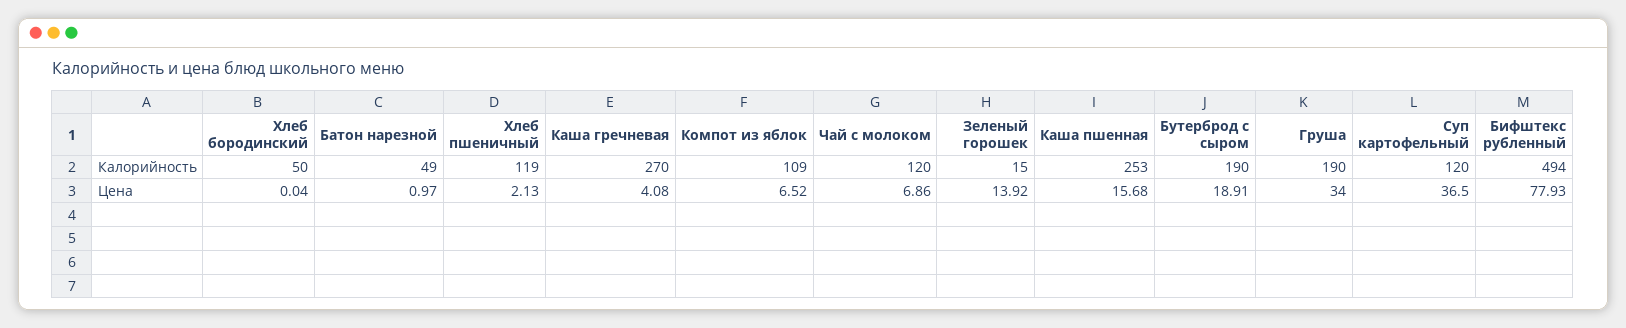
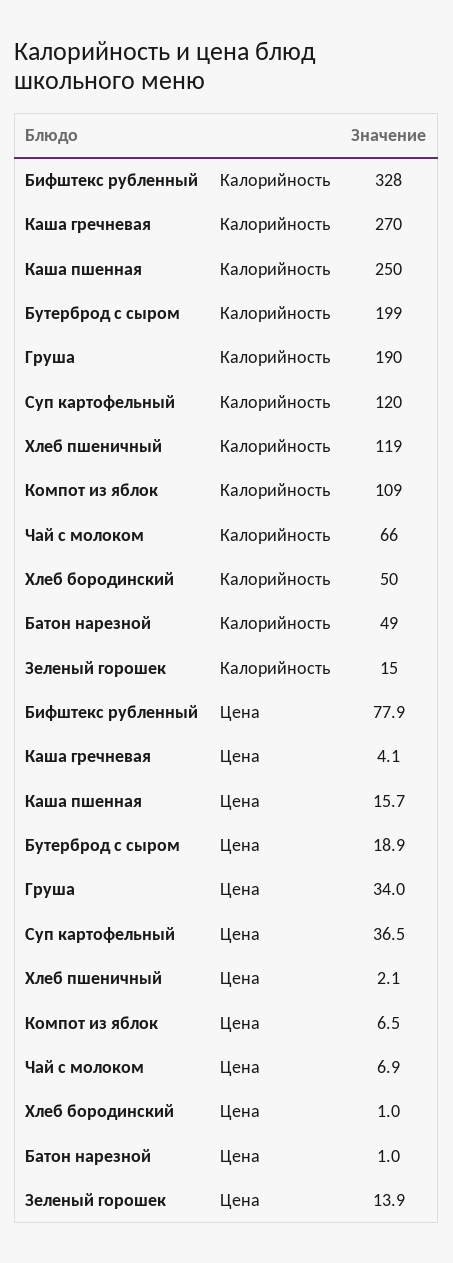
Чай с молоком, Калорийность: 120 -> 66
Каша пшенная, Калорийность: 253 -> 250
Бутерброд с сыром, Калорийность: 190 -> 199
Бифштекс рубленный, Калорийность: 494 -> 328
Хлеб бородинский, Цена: 0.04 -> 1

